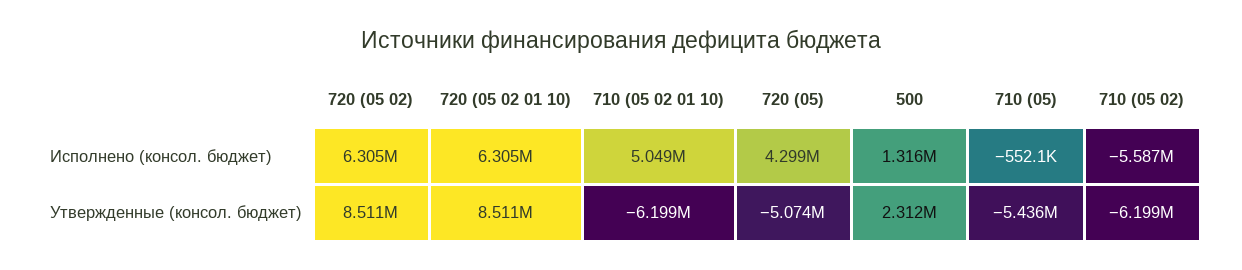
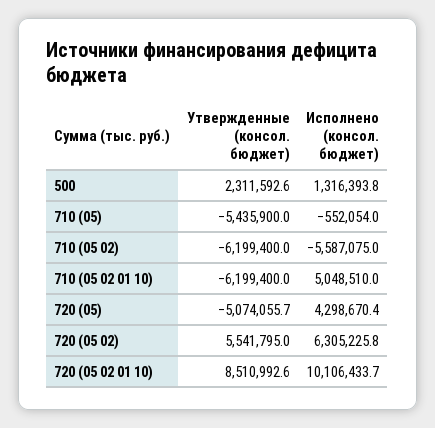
720 (05 02 01 10), Исполнено (консол. бюджет): 6305000 -> 10106433.7
720 (05 02), Утвержденные (консол. бюджет): 8511000 -> 5541795

